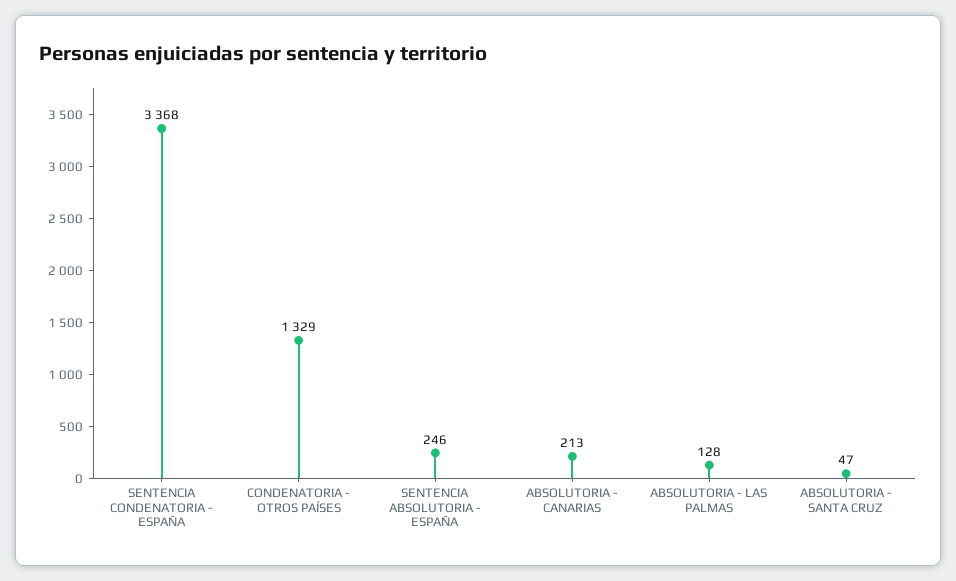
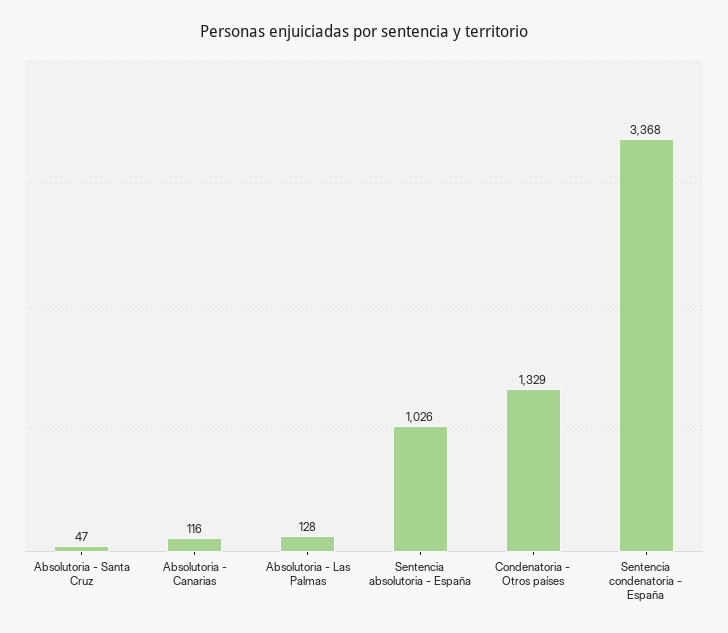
SENTENCIA ABSOLUTORIA - ESPAÑA: 246 -> 1026
ABSOLUTORIA - CANARIAS: 213 -> 116

